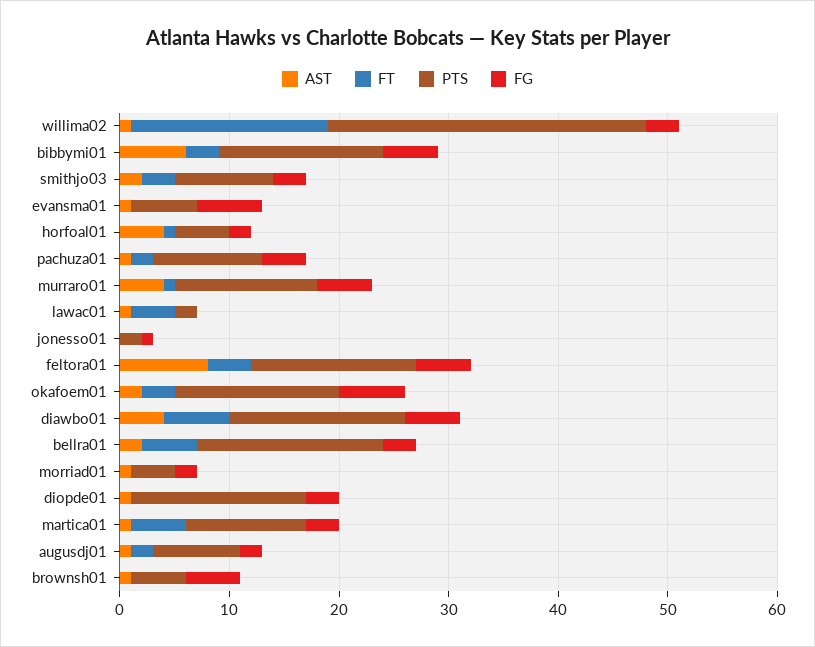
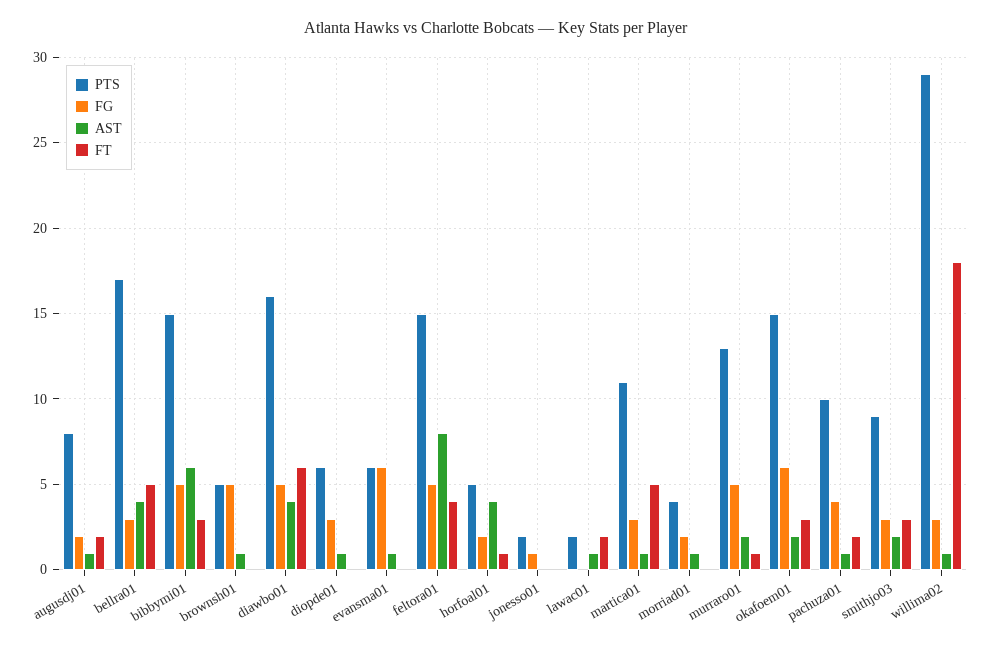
AST, murraro01: 4 -> 2
FT, lawac01: 4 -> 2
AST, bellra01: 2 -> 4
PTS, diopde01: 16 -> 6

